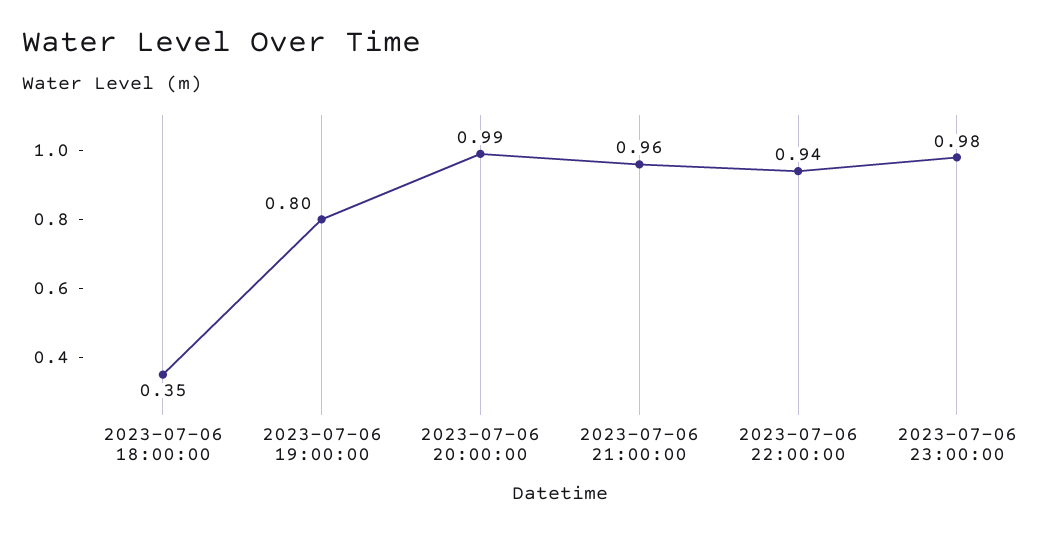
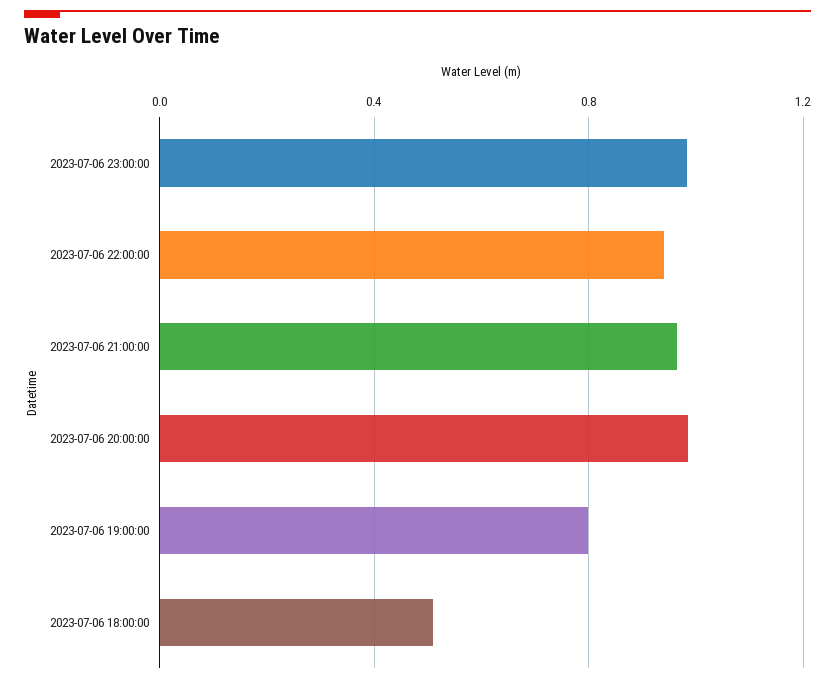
2023-07-06 18:00:00: 0.35 -> 0.5

